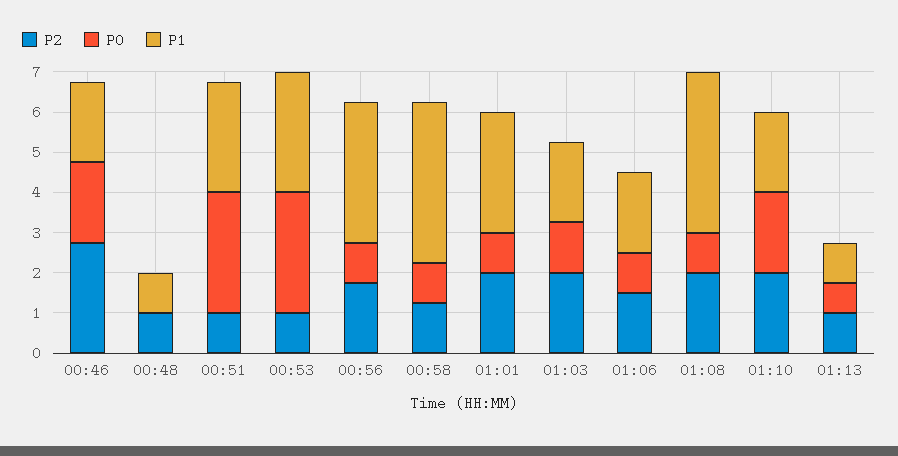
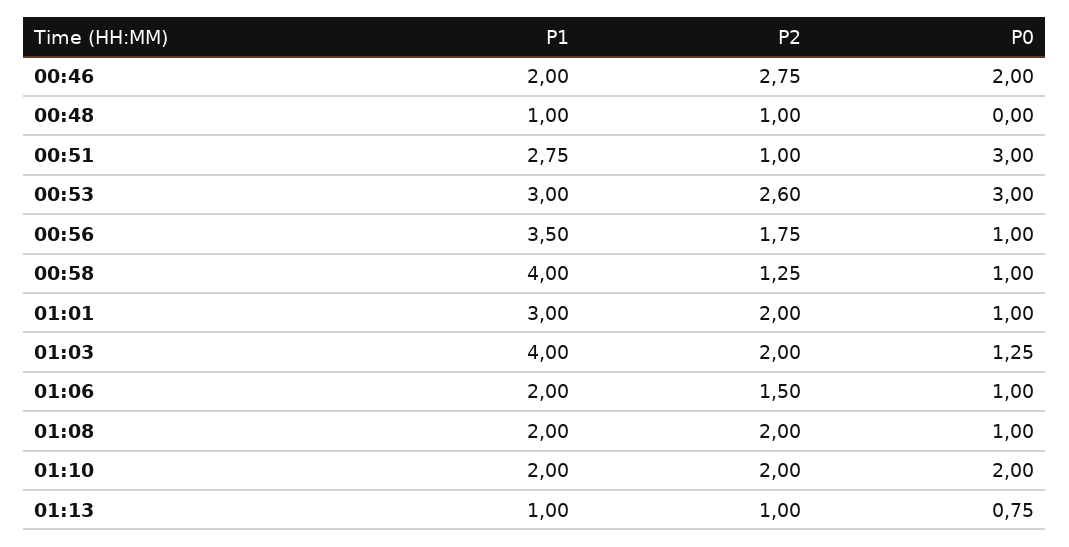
P2, 00:53: 1 -> 2.6
P1, 01:03: 2 -> 4
P1, 01:08: 4 -> 2

